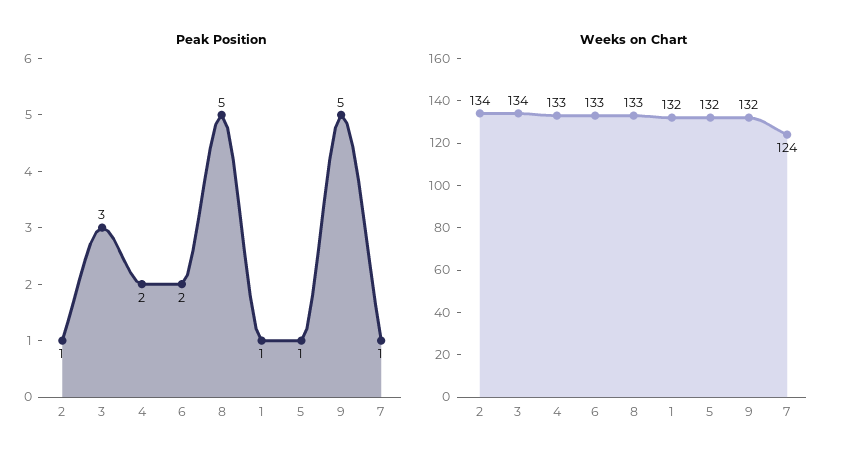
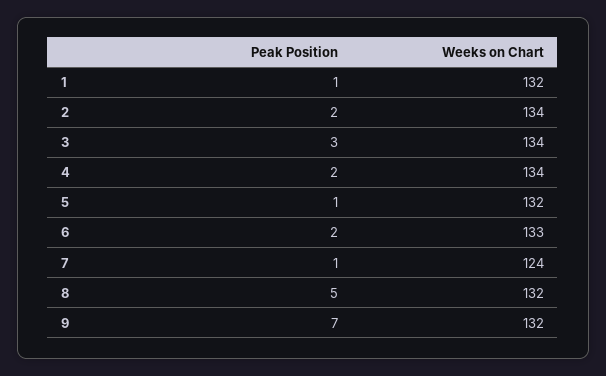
Peak Position, 2: 1 -> 2
Peak Position, 9: 5 -> 7
Weeks on Chart, 4: 133 -> 134
Weeks on Chart, 8: 133 -> 132

